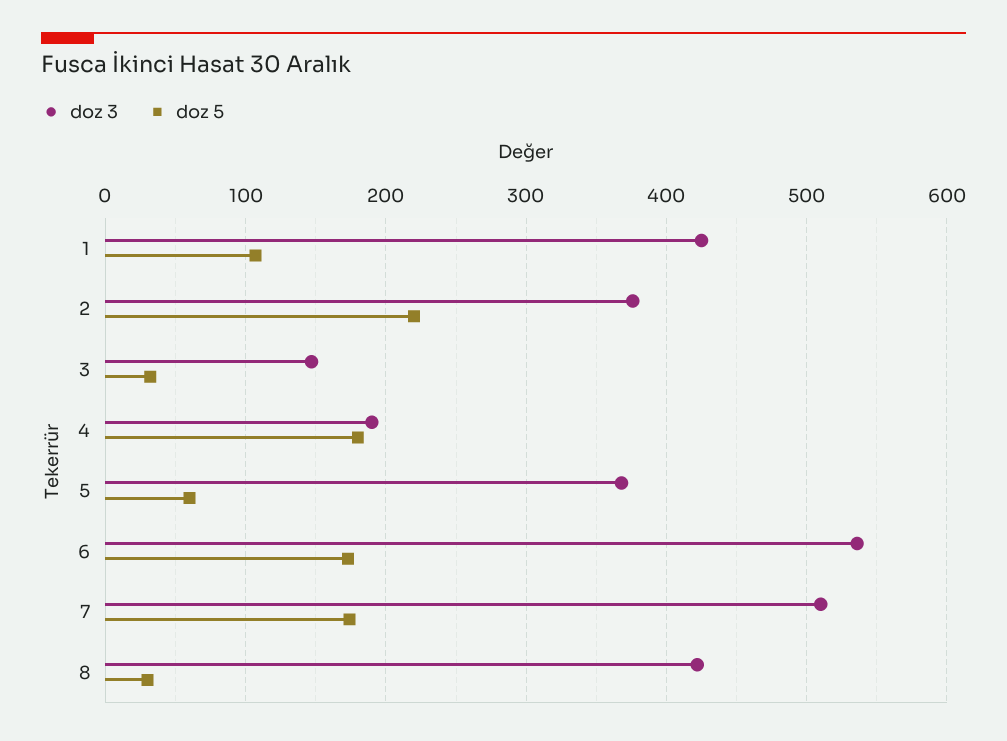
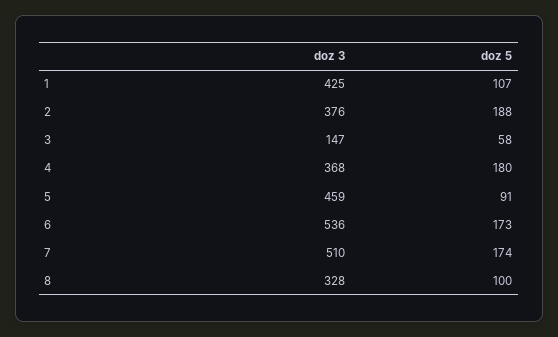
doz 5, 2: 220 -> 188
doz 5, 3: 30 -> 58
doz 3, 4: 190 -> 368
doz 3, 5: 370 -> 459
doz 5, 5: 60 -> 91
doz 3, 8: 420 -> 328
doz 5, 8: 30 -> 100

